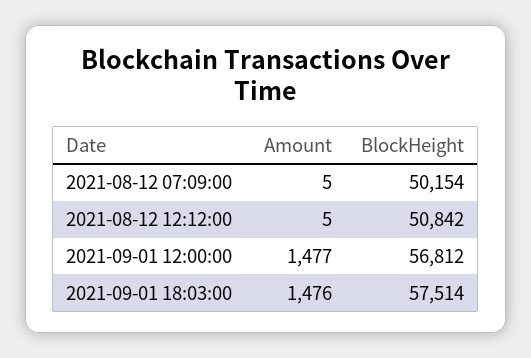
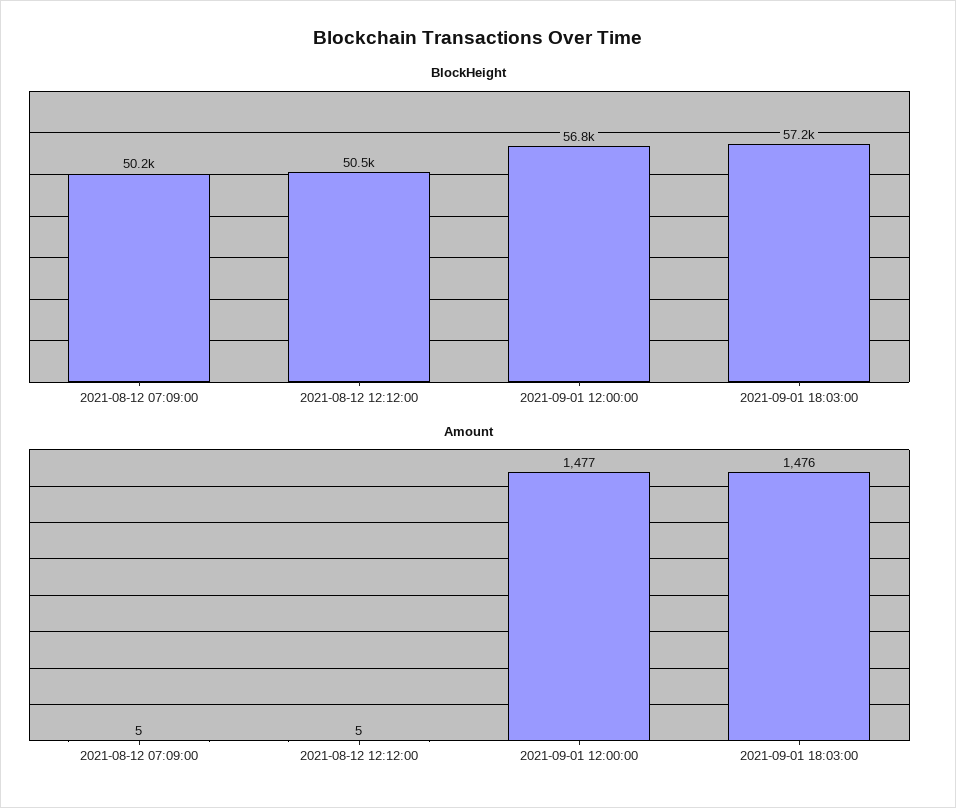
BlockHeight, 2021-08-12 12:12:00: 50842 -> 50500
BlockHeight, 2021-09-01 18:03:00: 57514 -> 57200

